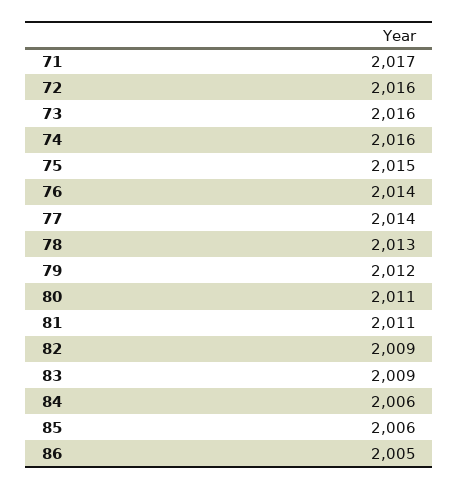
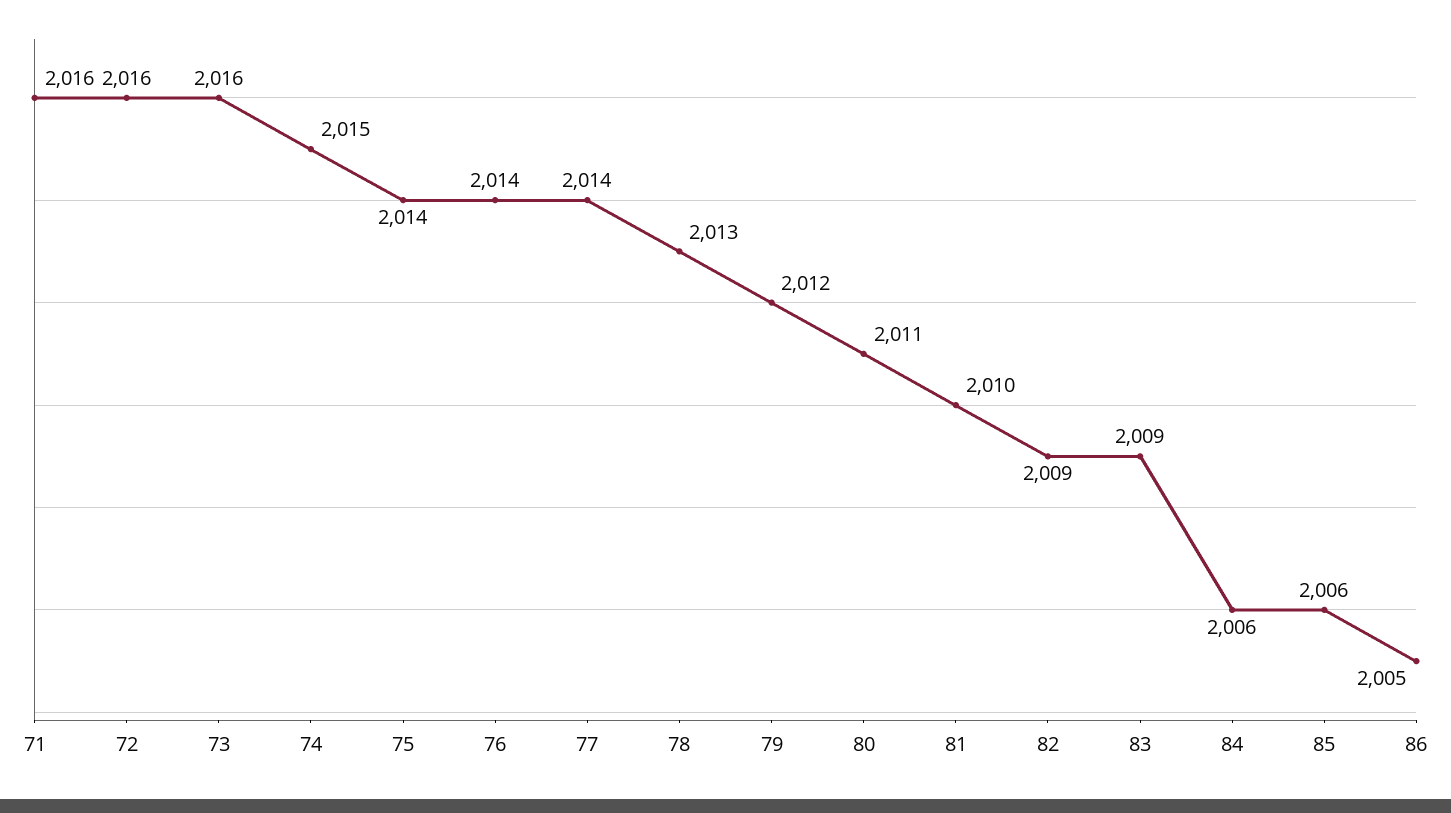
71: 2017 -> 2016
74: 2016 -> 2015
75: 2015 -> 2014
81: 2011 -> 2010

